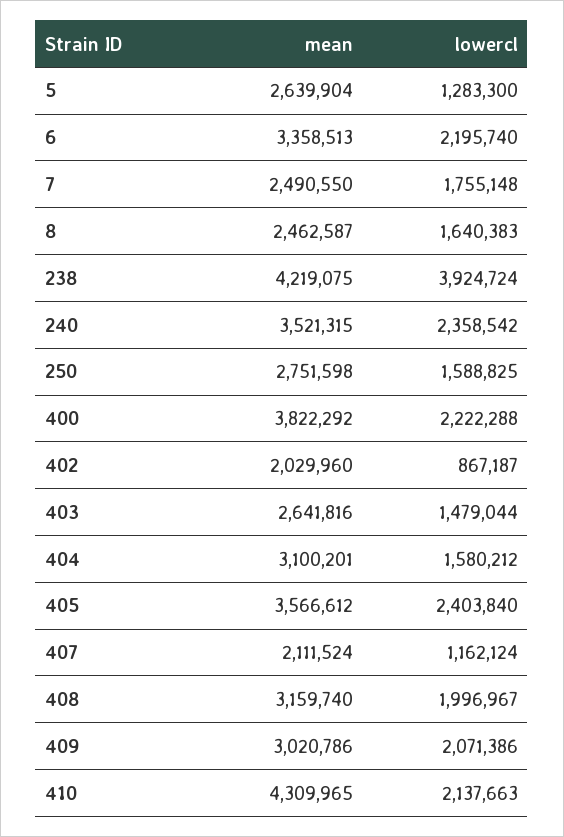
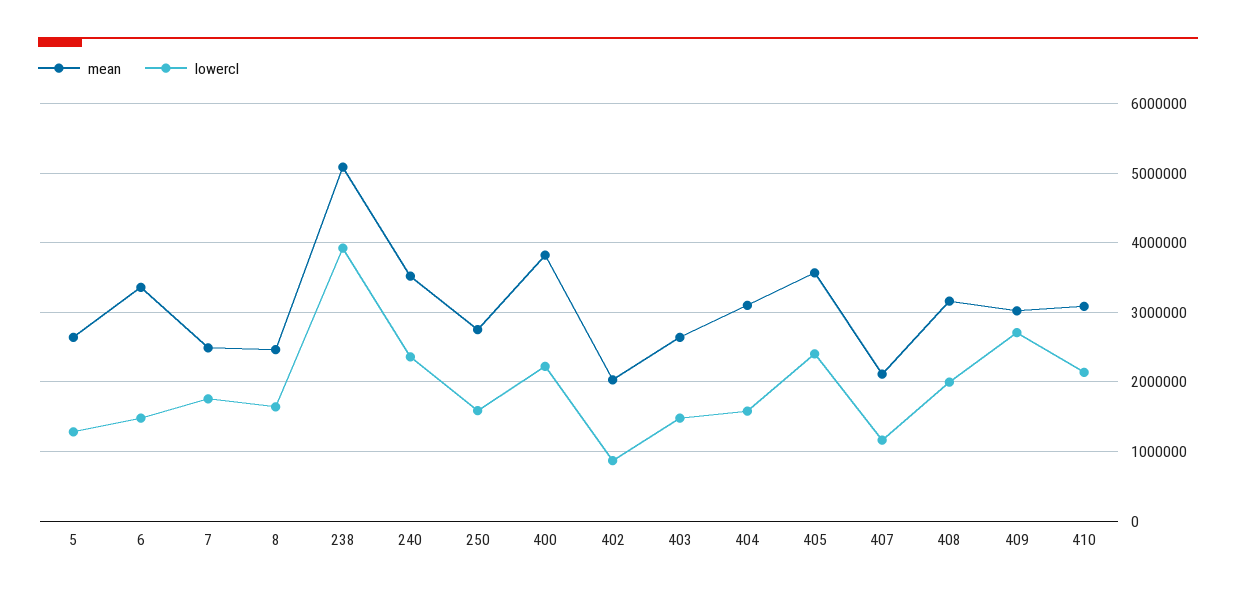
lowercl, 6: 2195740 -> 1500000
mean, 238: 4219075 -> 5100000
lowercl, 409: 2071386 -> 2700000
mean, 410: 4309965 -> 3100000

